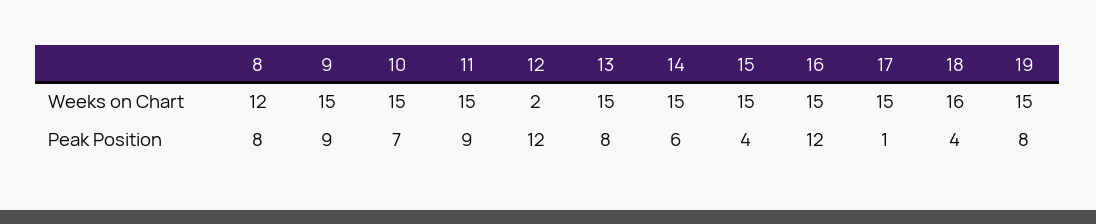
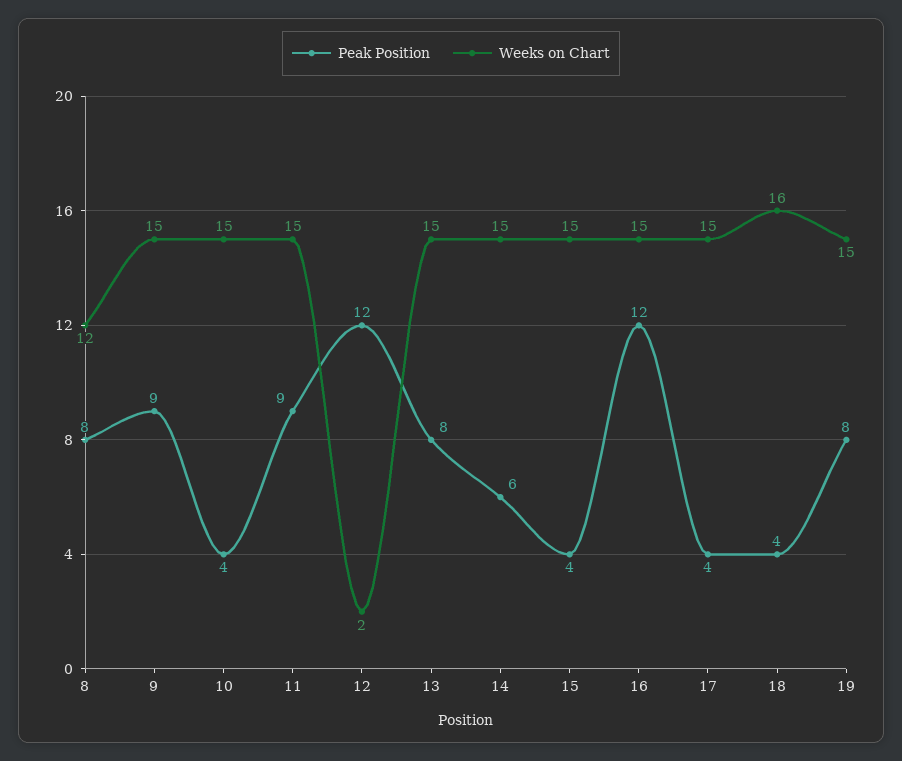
Peak Position, 10: 7 -> 4
Peak Position, 17: 1 -> 4

